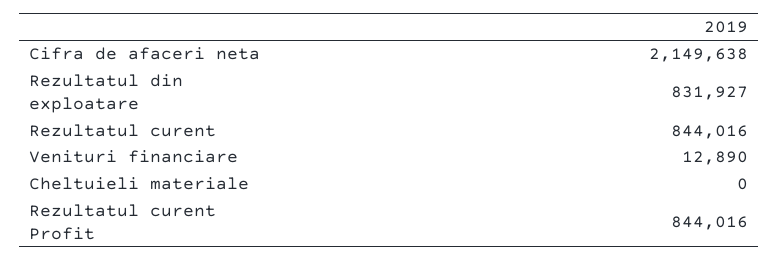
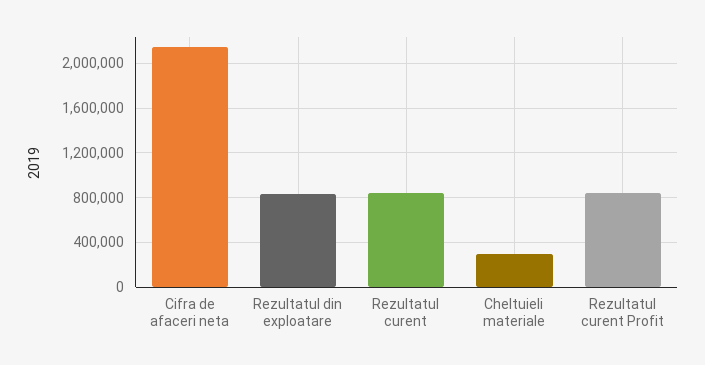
Venituri financiare: 12890 -> none
Cheltuieli materiale: 0 -> 300000

